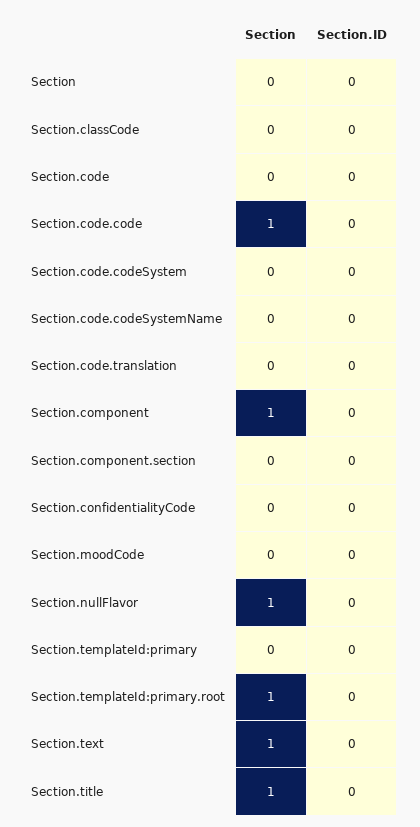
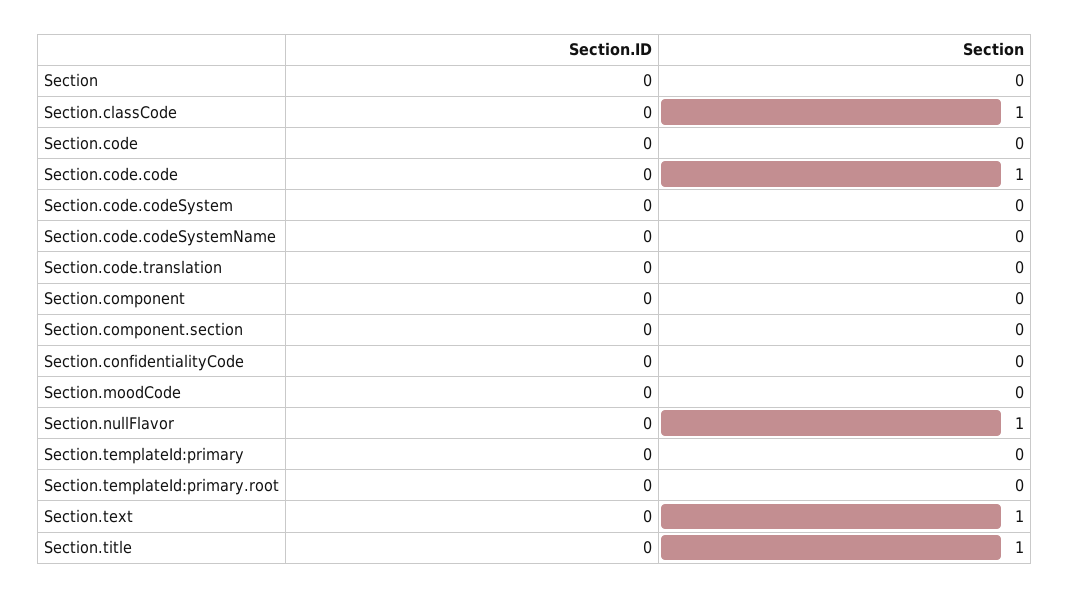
Section, Section.classCode: 0 -> 1
Section, Section.component: 1 -> 0
Section, Section.templateId:primary.root: 1 -> 0

